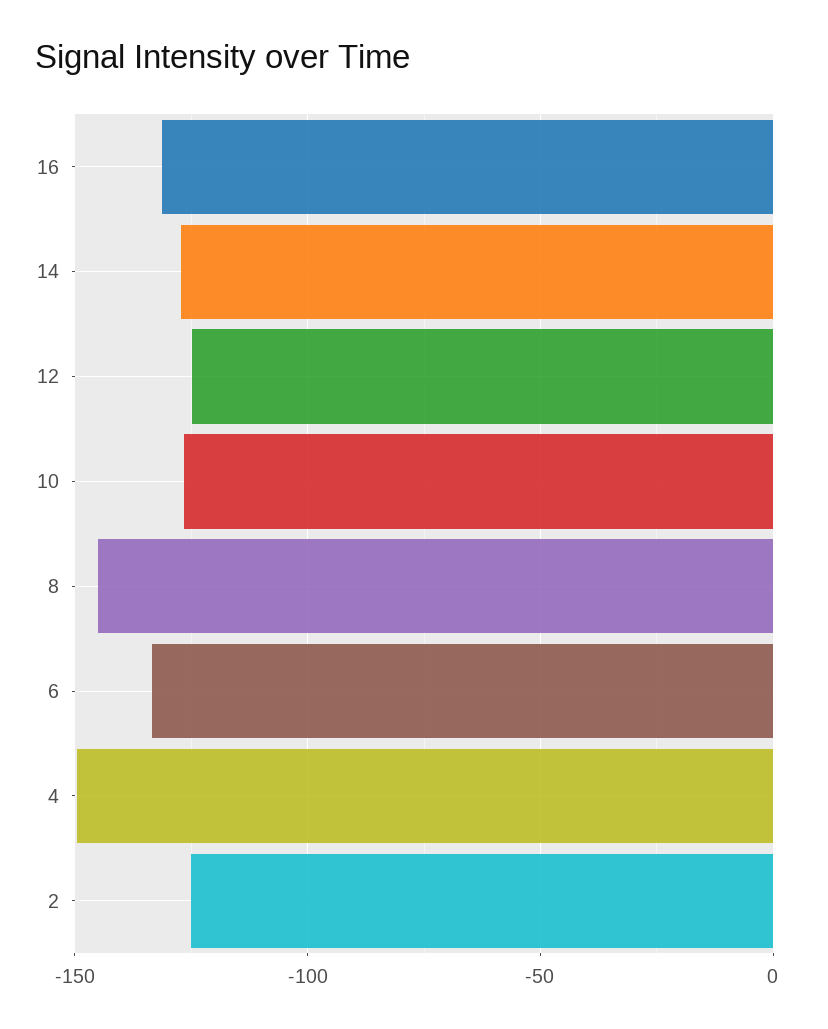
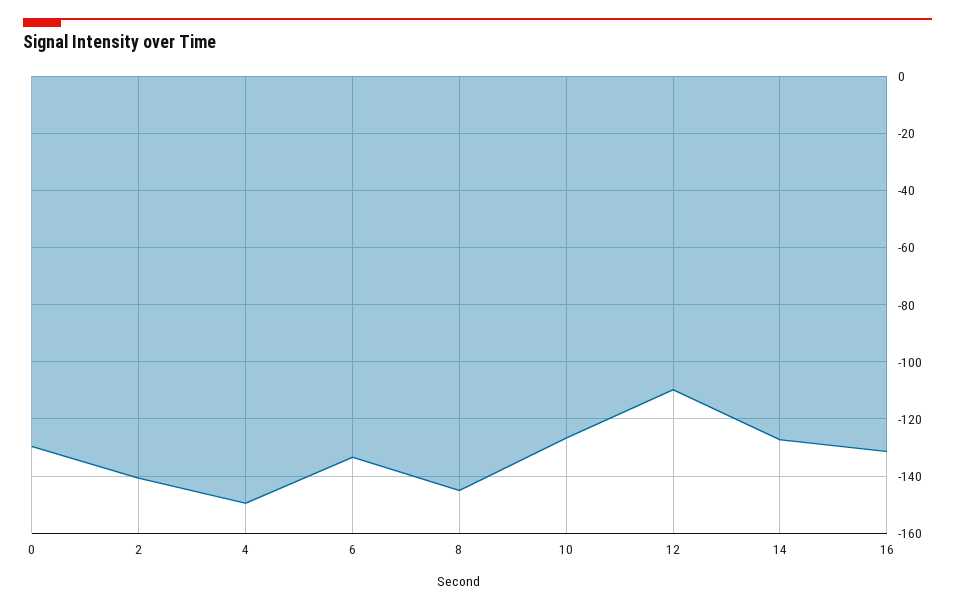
12: -125 -> -110
2: -125 -> -140
0: none -> -130

